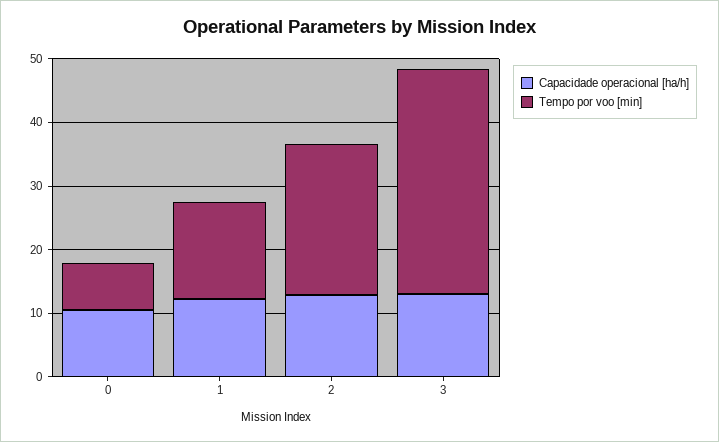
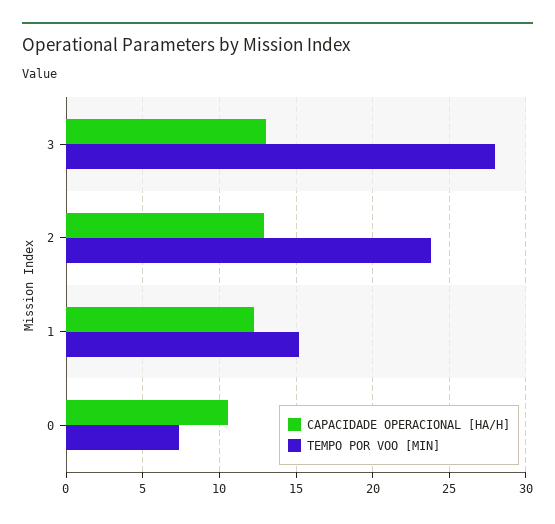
Tempo por voo [min], 3: 36 -> 28

